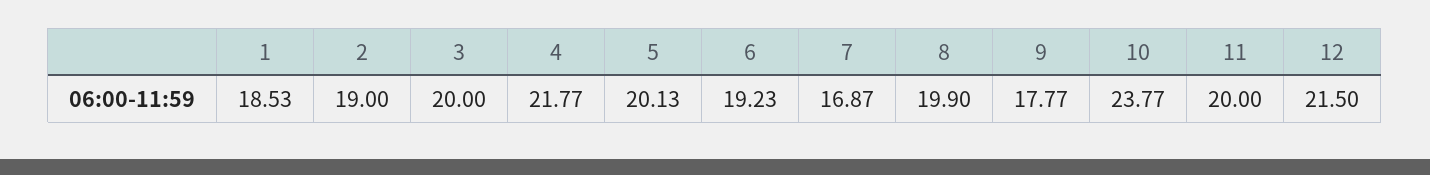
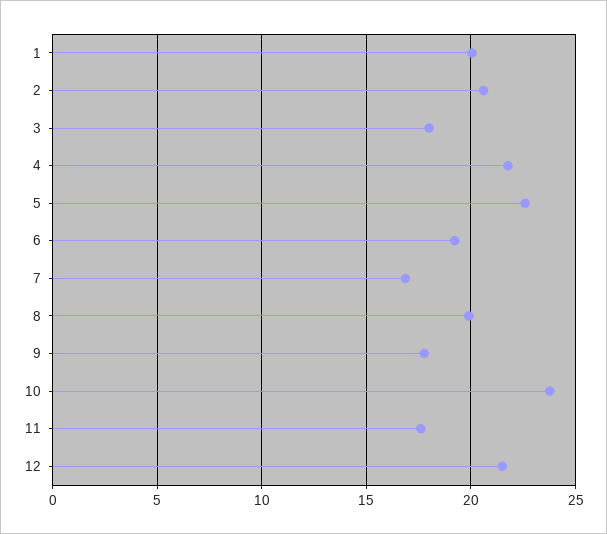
1: 18.53 -> 20
2: 19 -> 20.5
3: 20 -> 18
5: 20.13 -> 22.5
11: 20 -> 17.5

